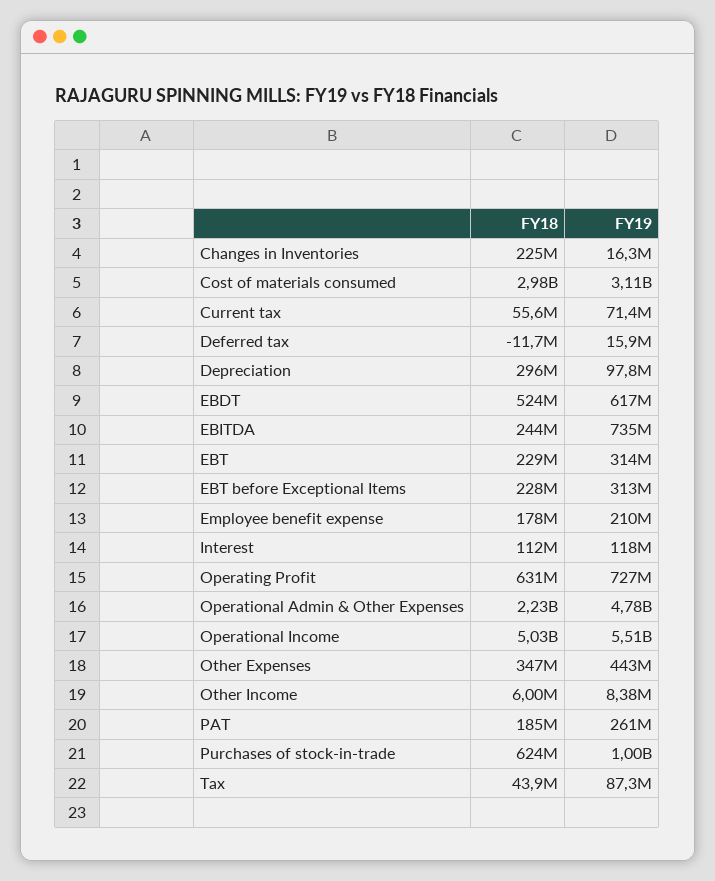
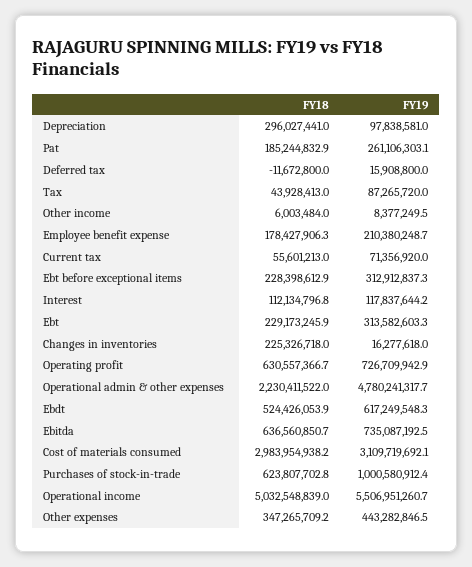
FY18, EBITDA: 244000000 -> 636560850.7

